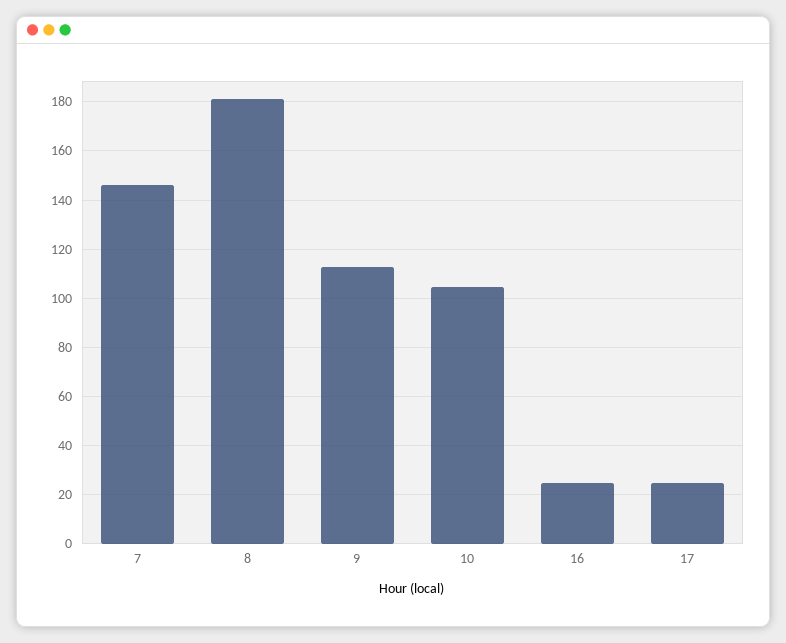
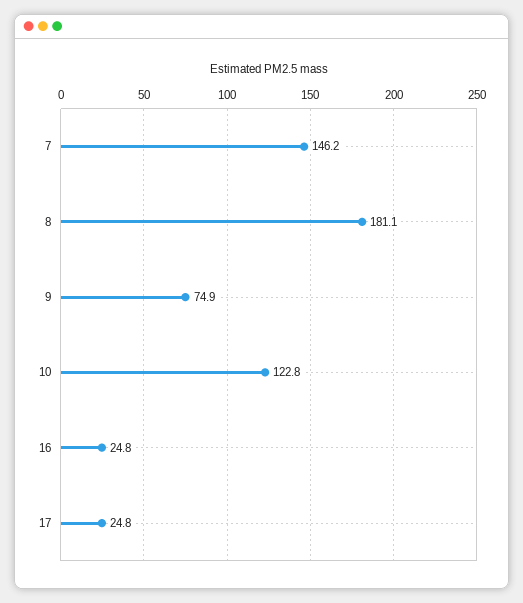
9: 112.5 -> 74.9
10: 105 -> 122.8

